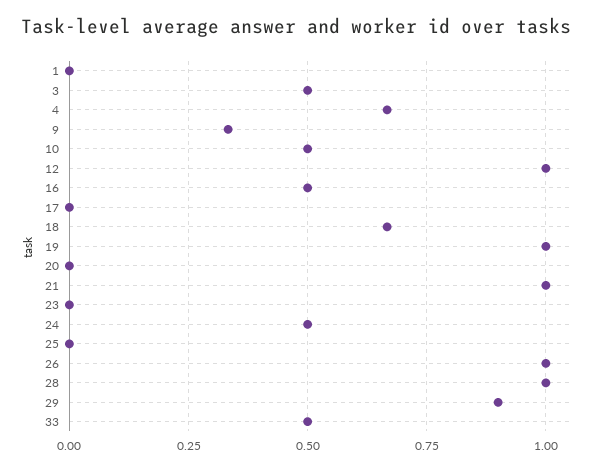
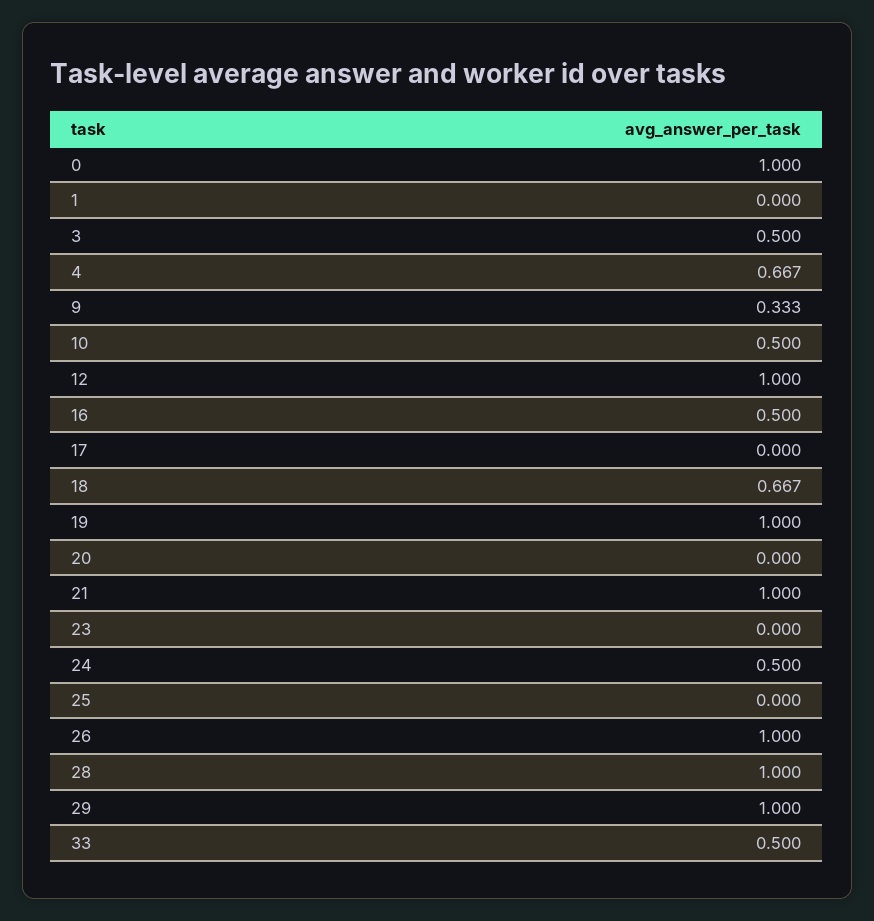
29: 0.9 -> 1
0: none -> 1

